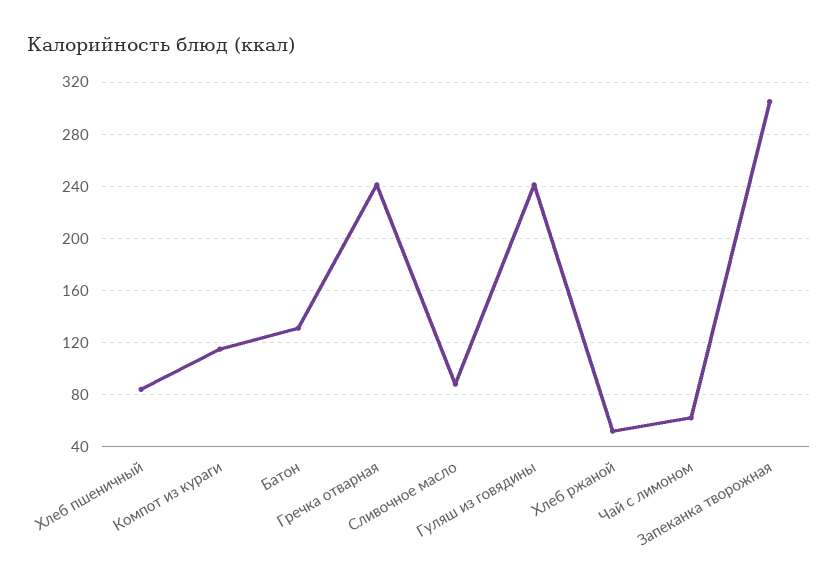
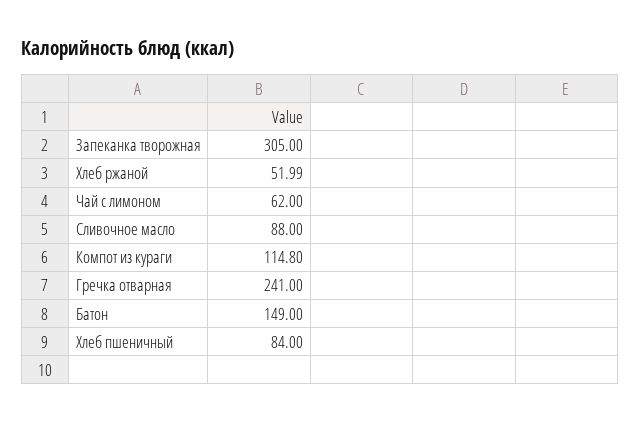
Батон: 130 -> 149
Гуляш из говядины: 240 -> none

